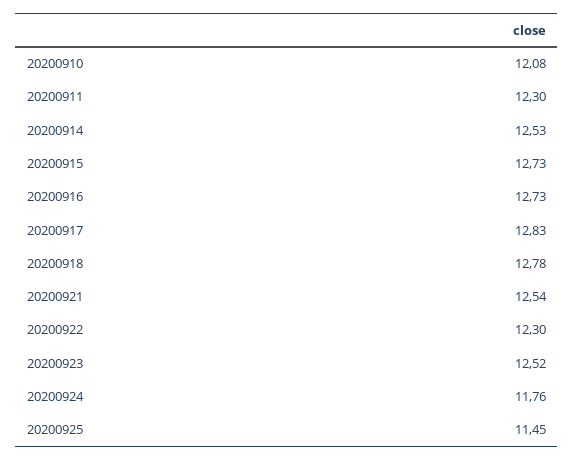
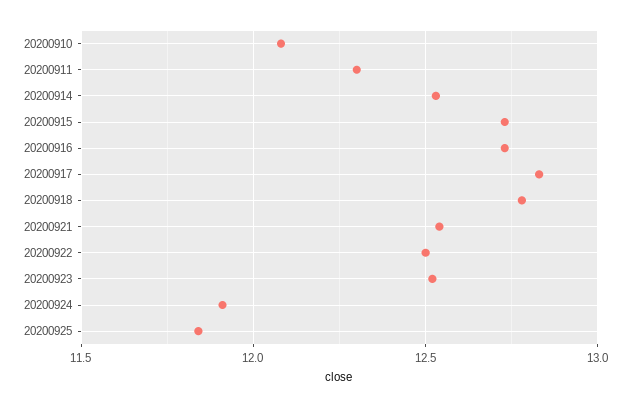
20200922: 12.3 -> 12.5
20200924: 11.76 -> 11.9
20200925: 11.45 -> 11.85

